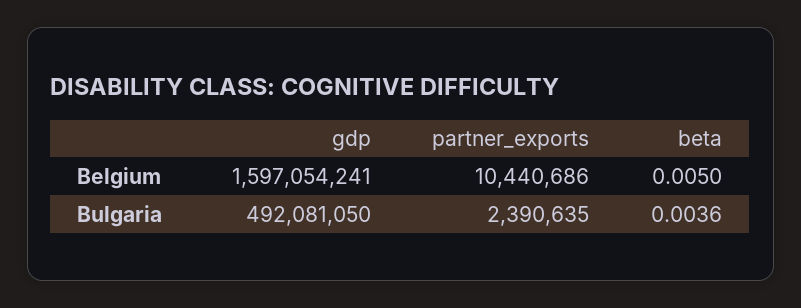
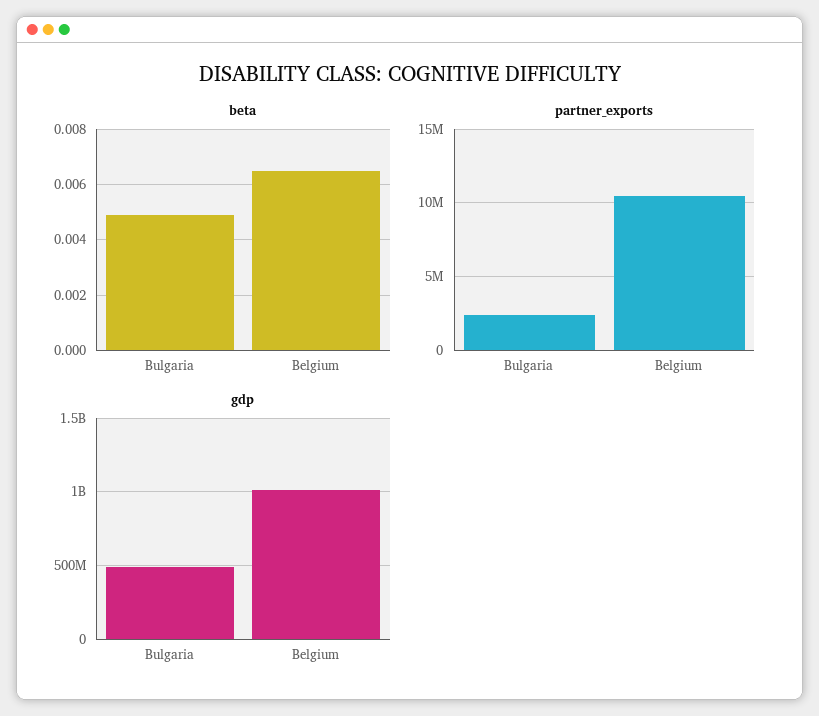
gdp, Belgium: 1597054241 -> 1000000000
beta, Belgium: 0.005 -> 0.0065
beta, Bulgaria: 0.0036 -> 0.005

